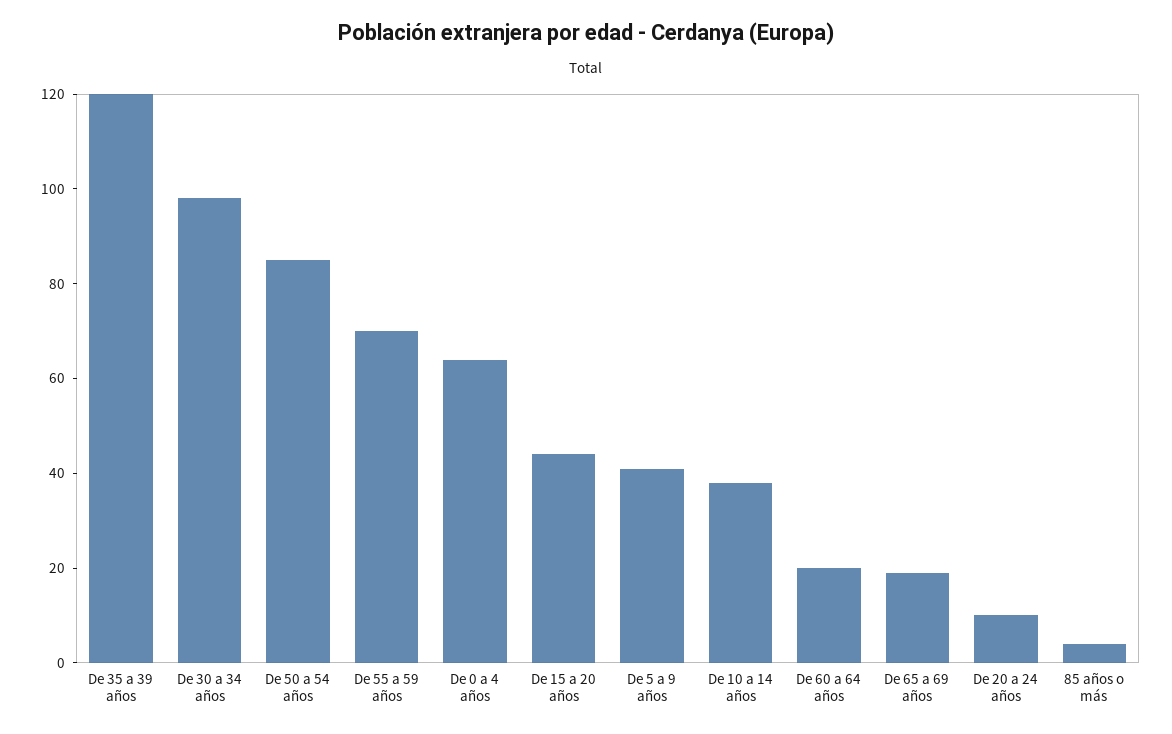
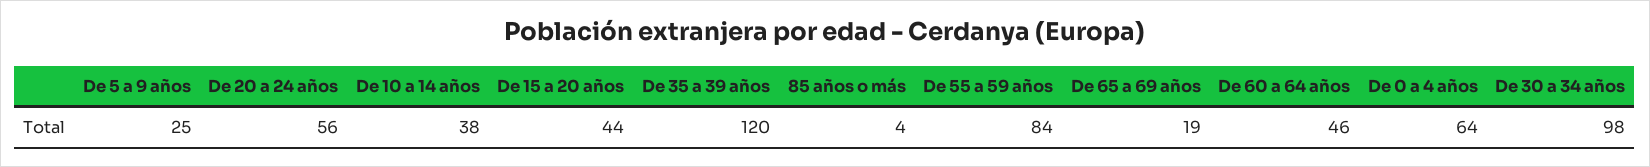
De 50 a 54 años: 85 -> none
De 55 a 59 años: 70 -> 84
De 5 a 9 años: 40 -> 25
De 60 a 64 años: 20 -> 46
De 20 a 24 años: 10 -> 56

